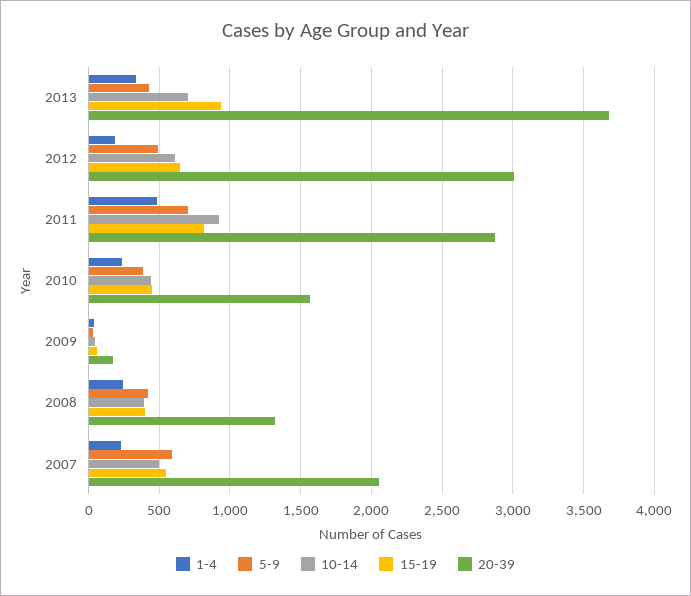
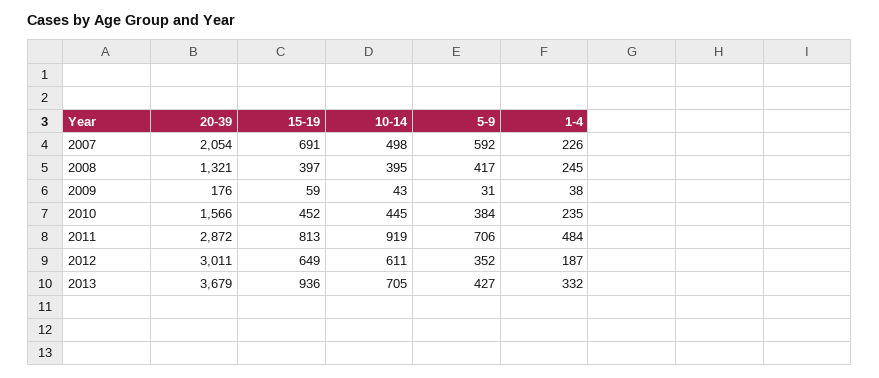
5-9, 2012: 500 -> 352
15-19, 2007: 550 -> 691

